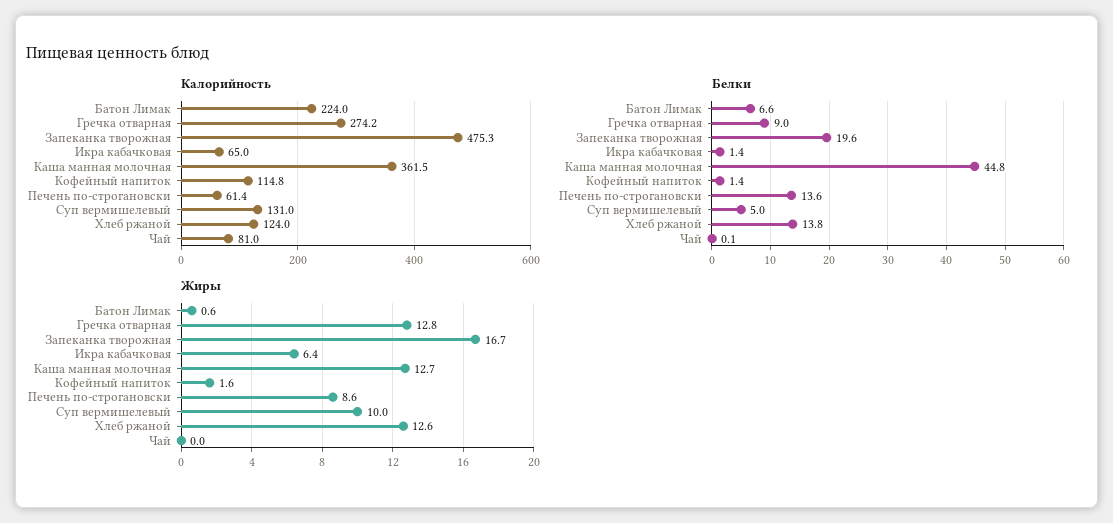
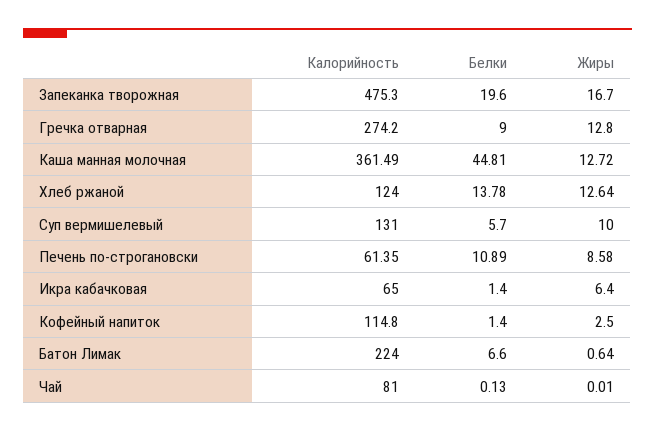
Белки, Печень по-строгановски: 13.6 -> 10.89
Белки, Суп вермишелевый: 5 -> 5.7
Жиры, Кофейный напиток: 1.6 -> 2.5

